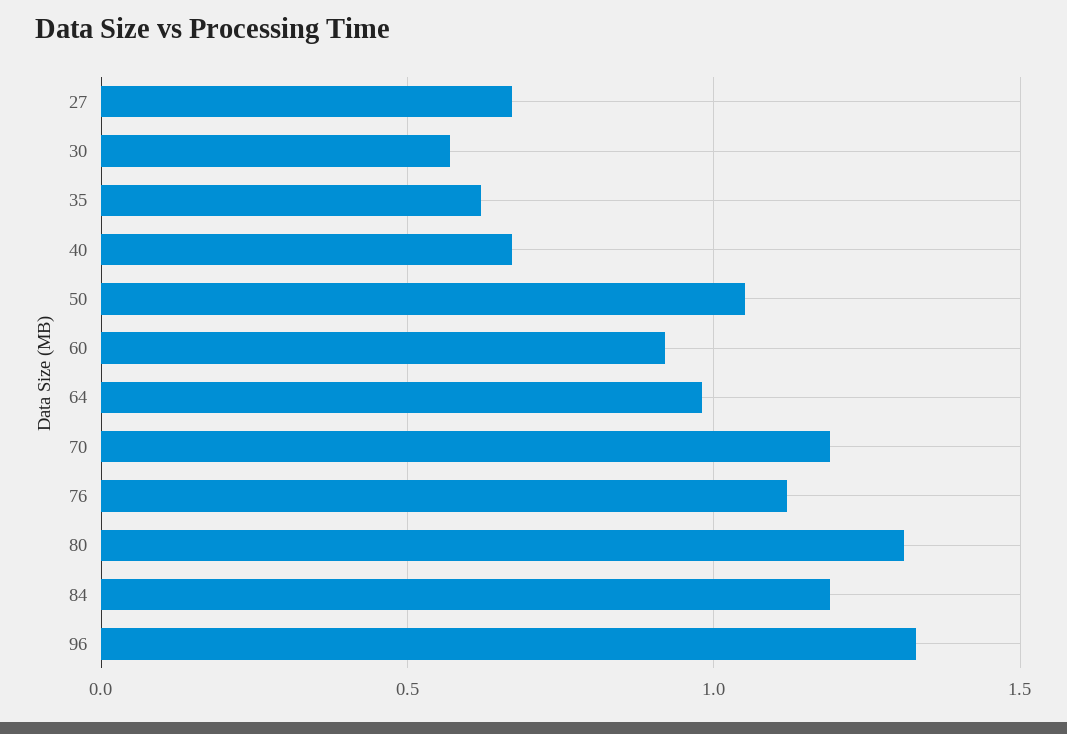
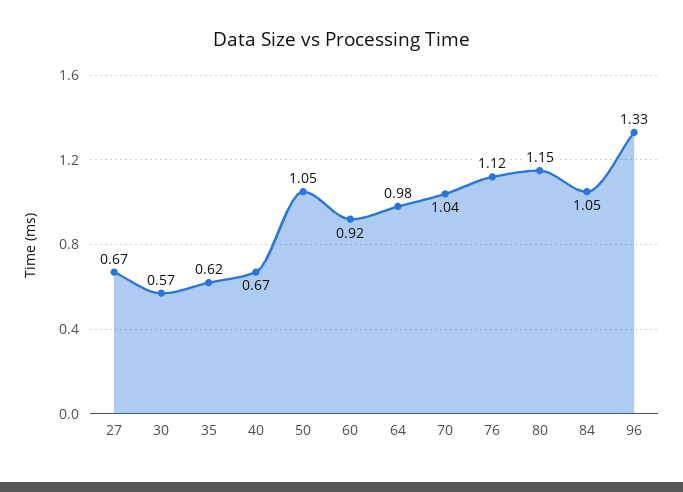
70: 1.2 -> 1.04
80: 1.3 -> 1.15
84: 1.2 -> 1.05

